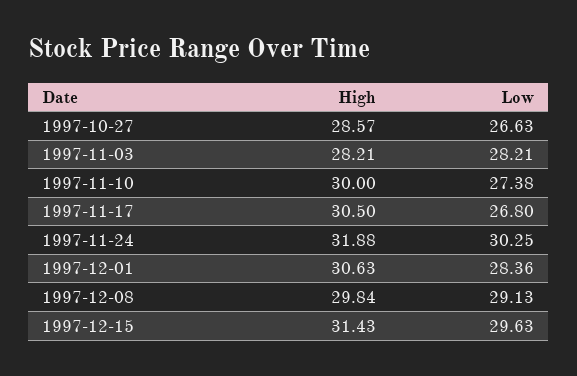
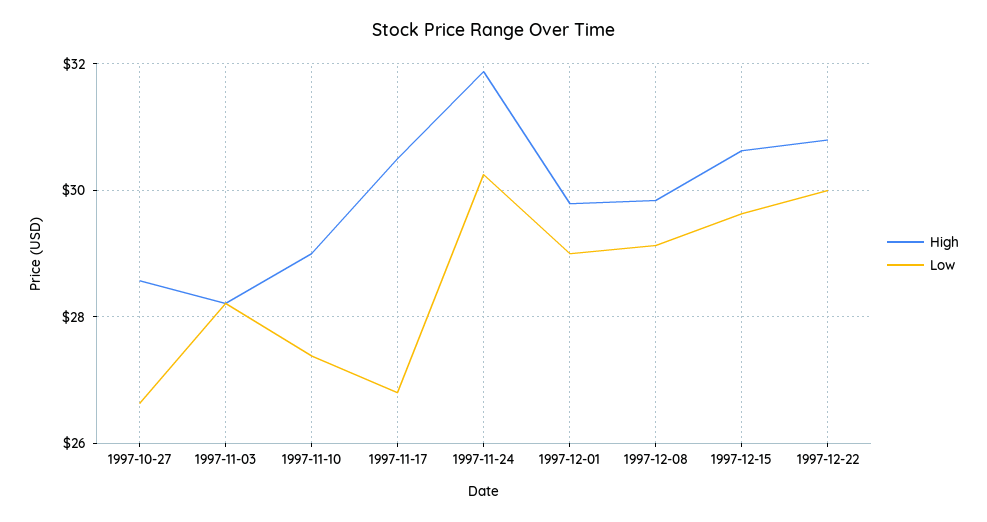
High, 1997-11-10: 30 -> 29
High, 1997-12-01: 30.63 -> 29.8
Low, 1997-12-01: 28.36 -> 29
High, 1997-12-15: 31.43 -> 30.6
High, 1997-12-22: none -> 30.8
Low, 1997-12-22: none -> 30

